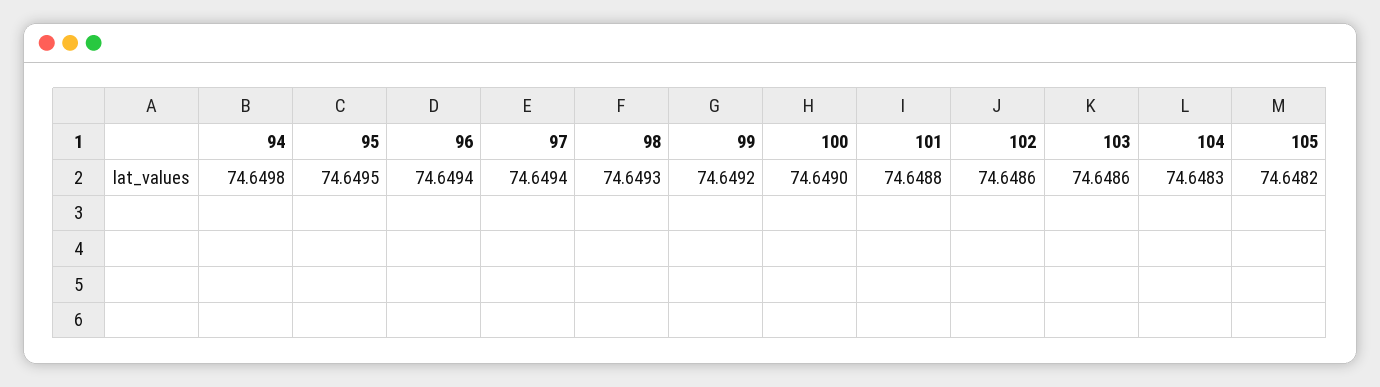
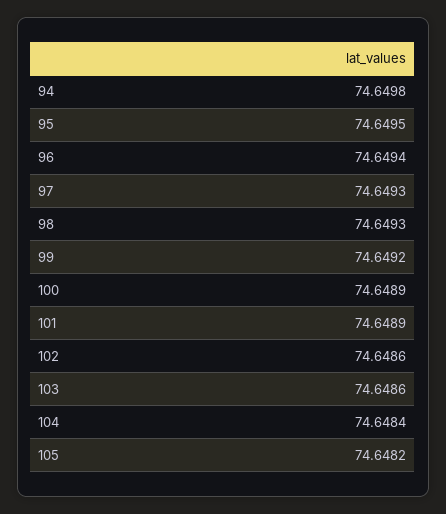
97: 74.6494 -> 74.6493
100: 74.649 -> 74.6489
101: 74.6488 -> 74.6489
104: 74.6483 -> 74.6484

